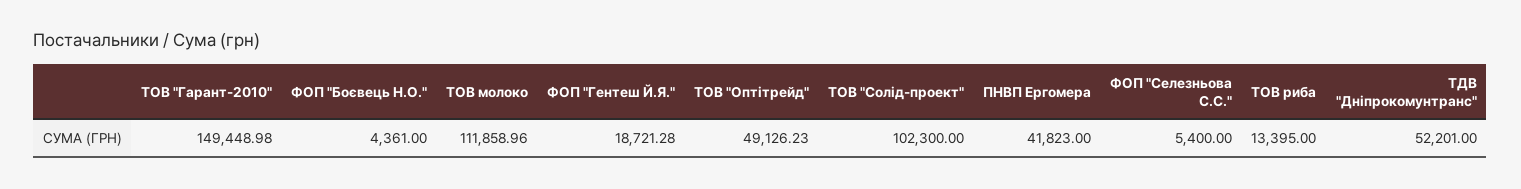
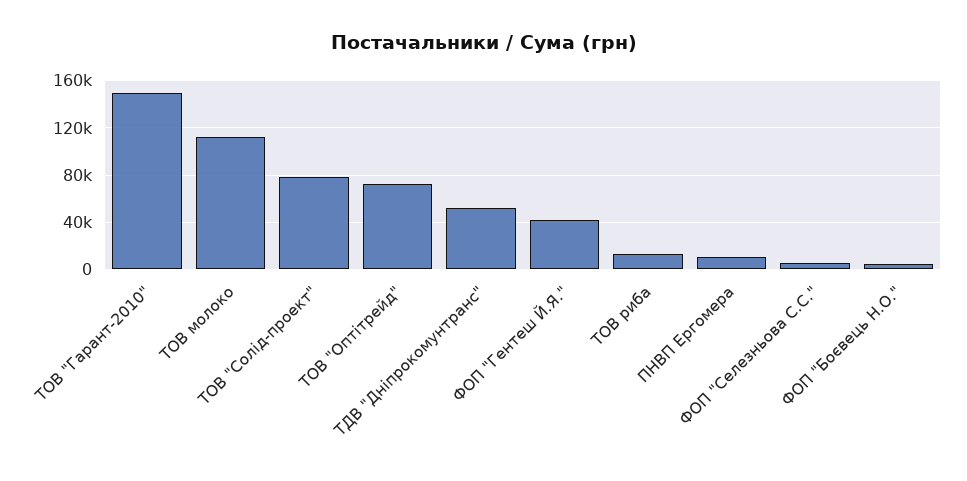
ФОП "Гентеш Й.Я.": 18721.28 -> 40000
ТОВ "Оптітрейд": 49126.23 -> 70000
ТОВ "Солід-проект": 102300 -> 80000
ПНВП Ергомера: 41823 -> 10000

